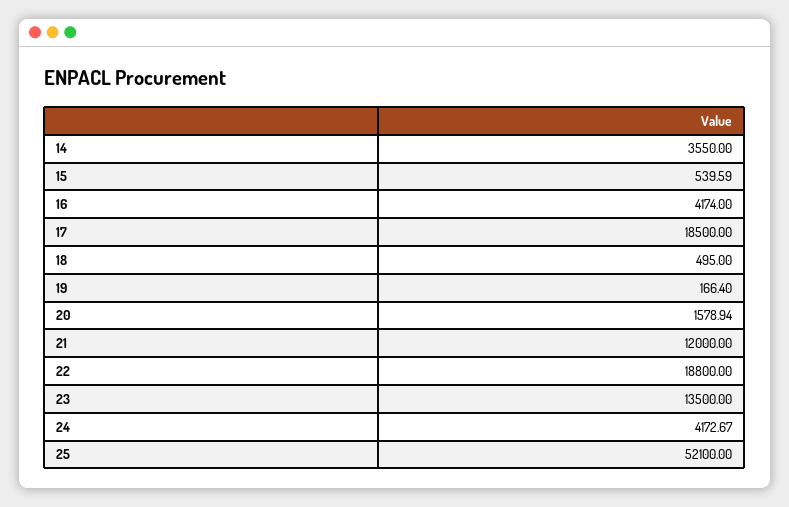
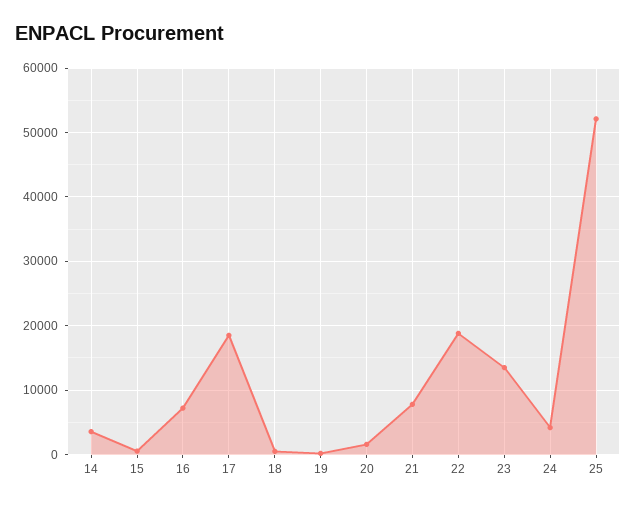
16: 4174 -> 7000
21: 12000 -> 8000

